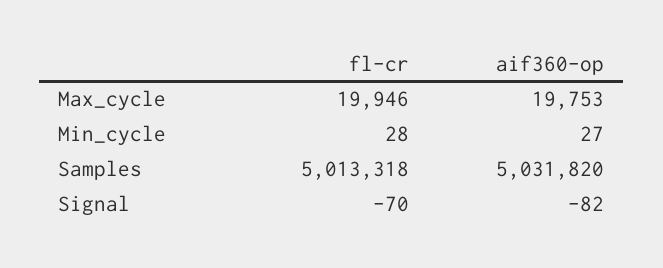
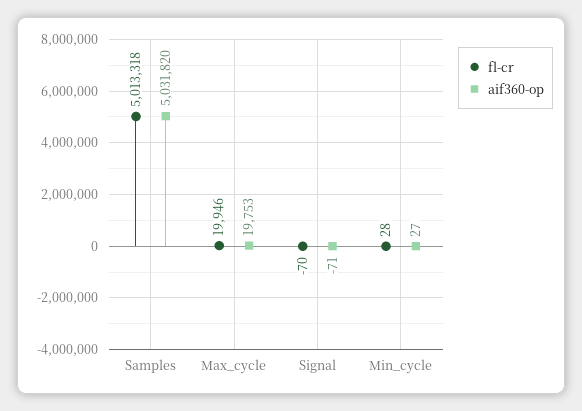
aif360-op, Signal: -82 -> -71

